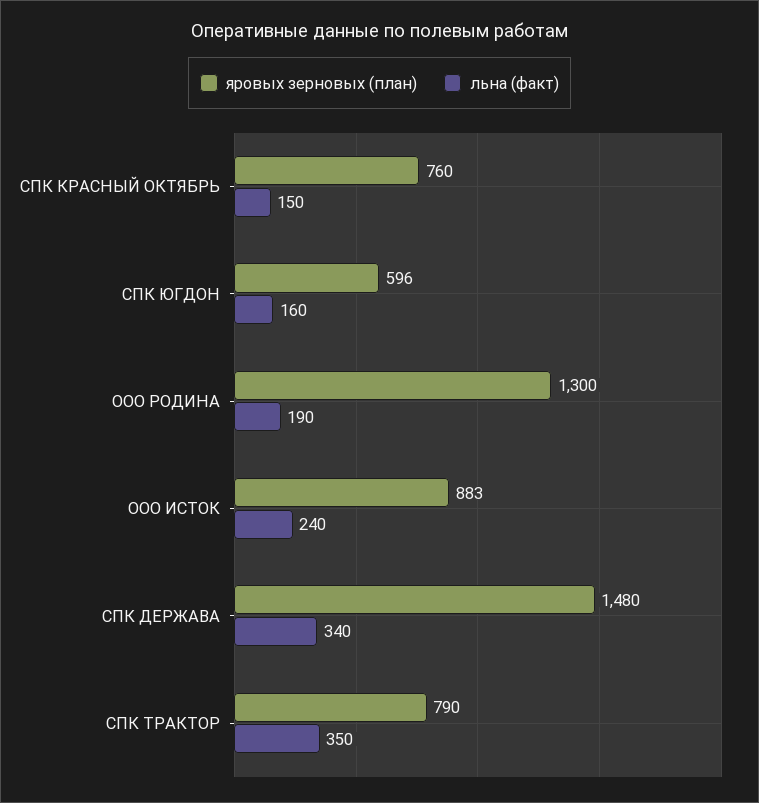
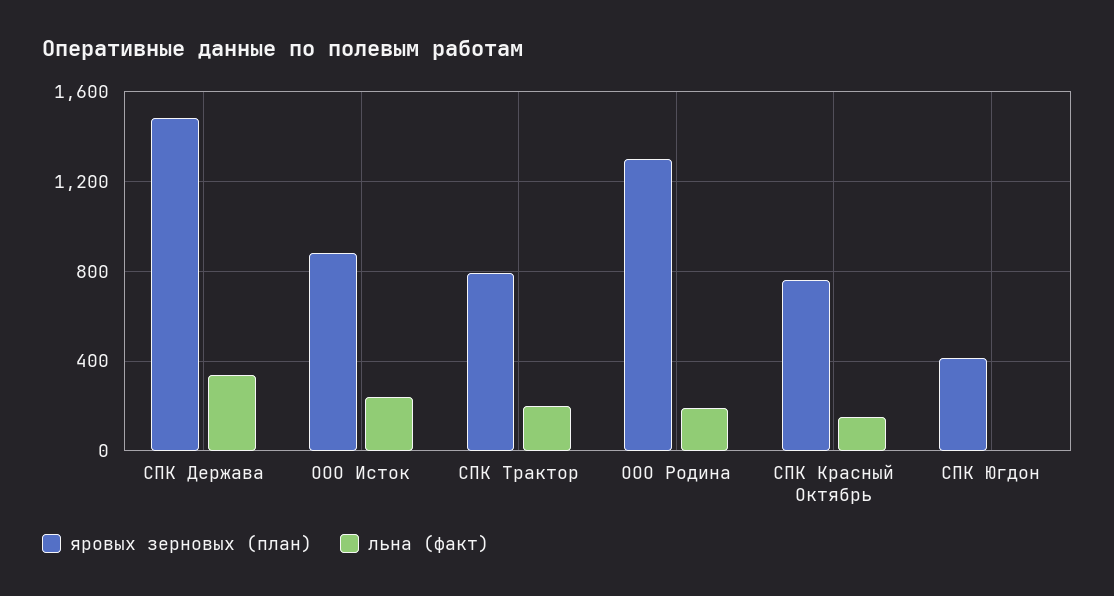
яровых зерновых (план), СПК ЮГДОН: 596 -> 400
льна (факт), СПК ЮГДОН: 160 -> 0
льна (факт), СПК ТРАКТОР: 350 -> 200

